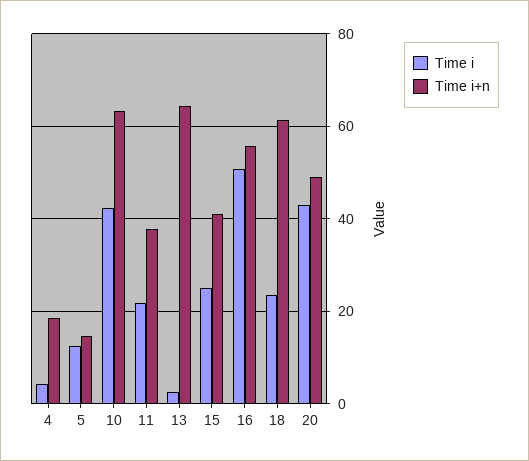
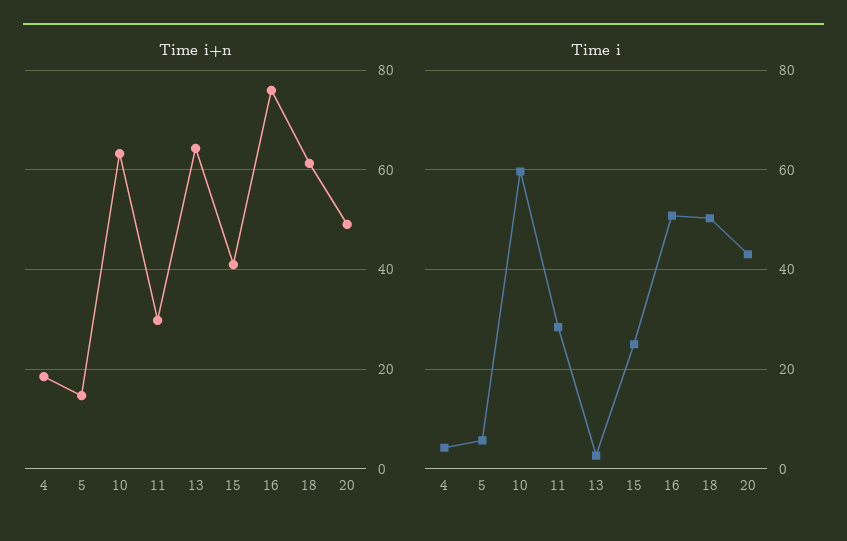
Time i, 5: 12 -> 6
Time i, 10: 42 -> 60
Time i, 11: 22 -> 28
Time i+n, 11: 38 -> 30
Time i+n, 16: 56 -> 76
Time i, 18: 24 -> 50

